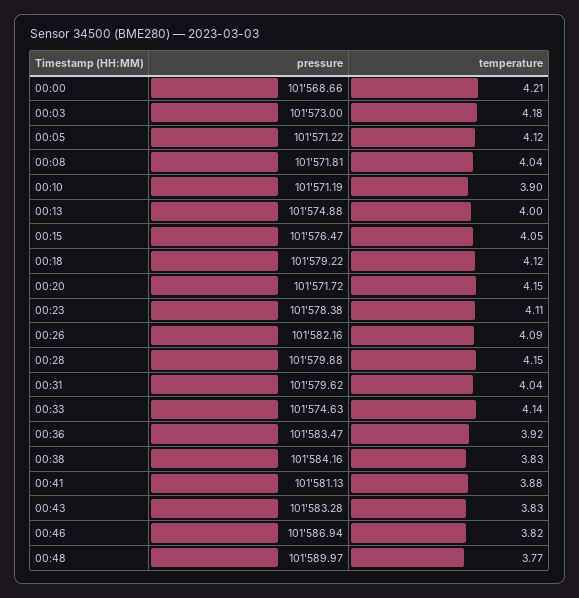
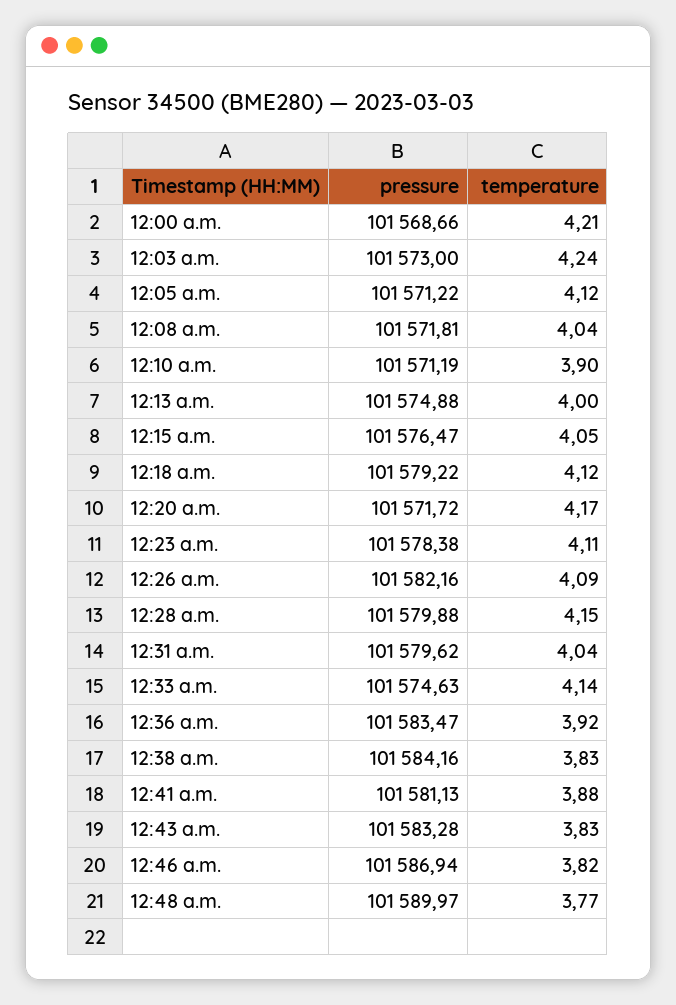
temperature, 00:03: 4.18 -> 4.24
temperature, 00:20: 4.15 -> 4.17

